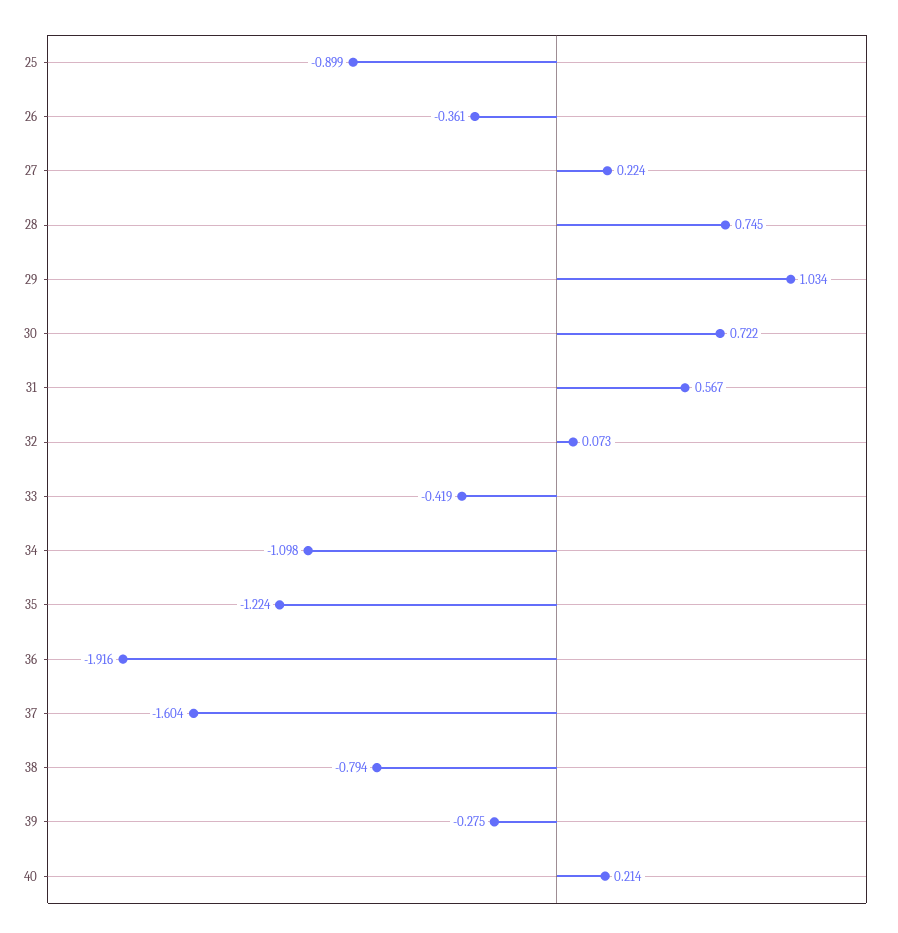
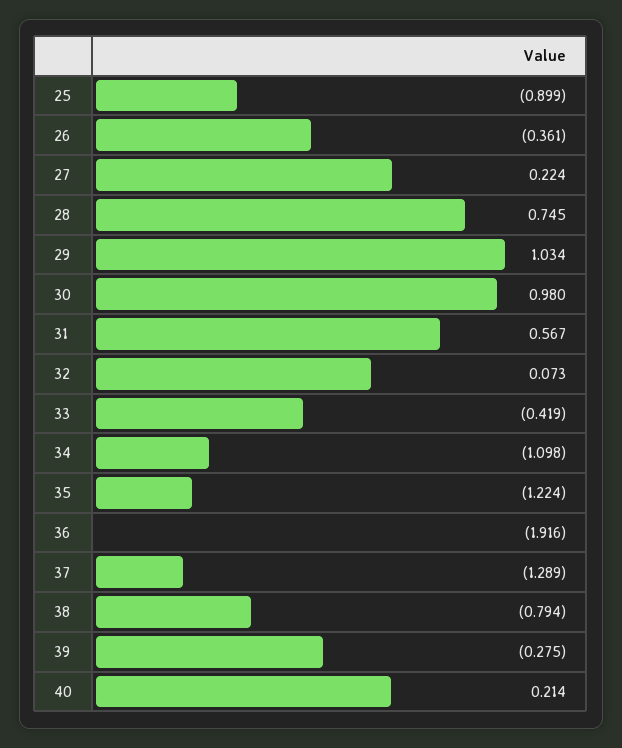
30: 0.722 -> 0.98
37: -1.604 -> -1.289

